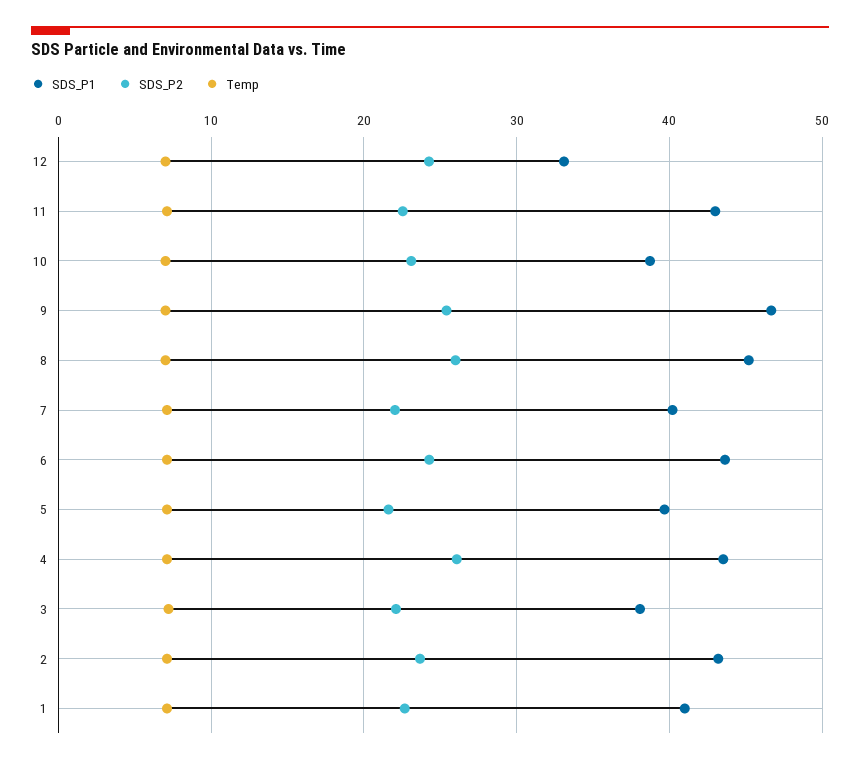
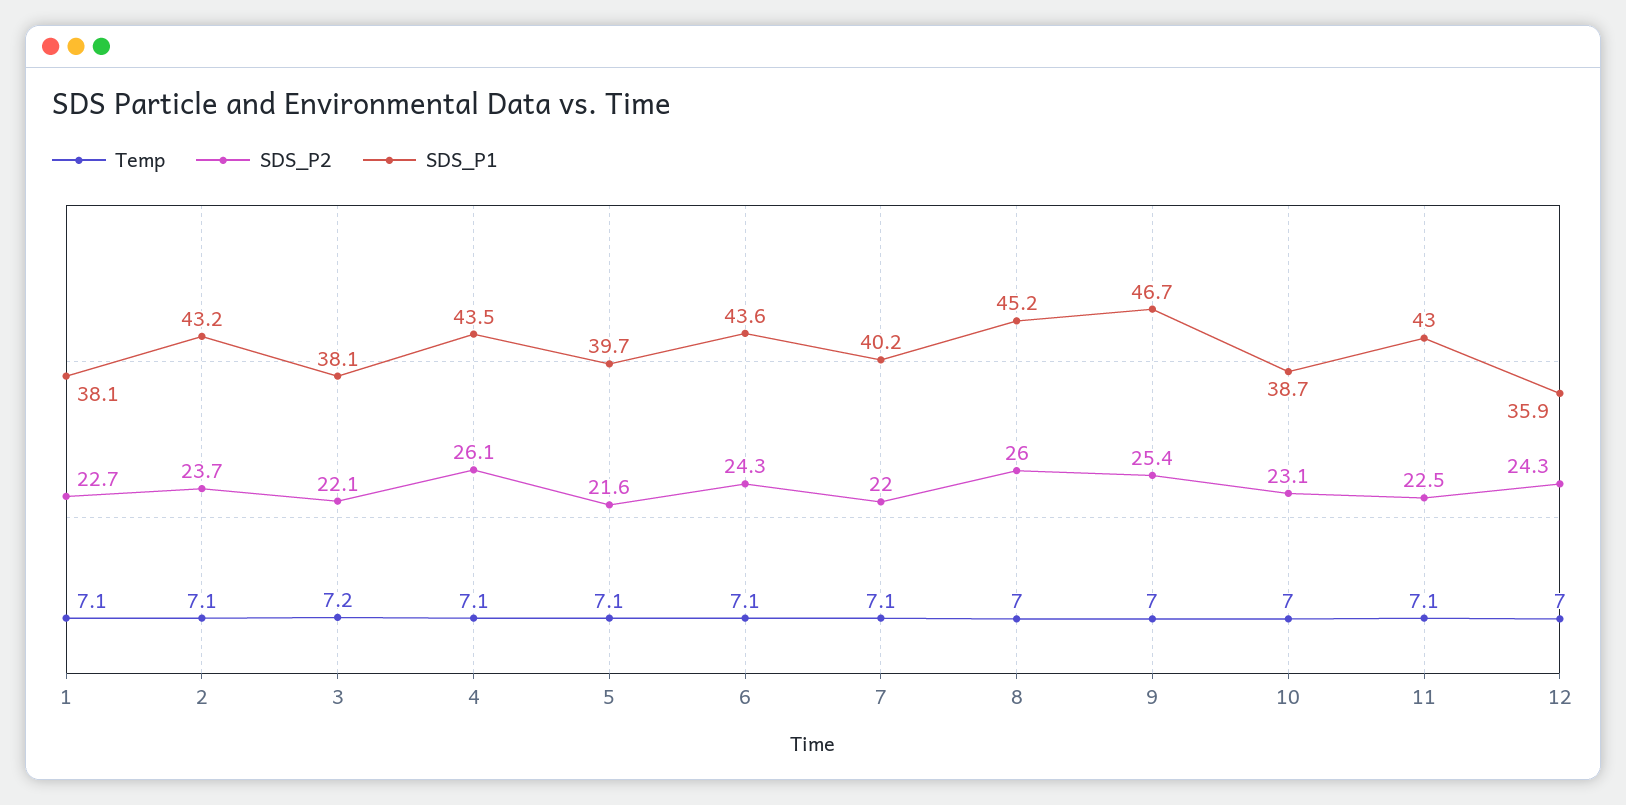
SDS_P1, 12: 33 -> 35.9
SDS_P1, 1: 41 -> 38.1

